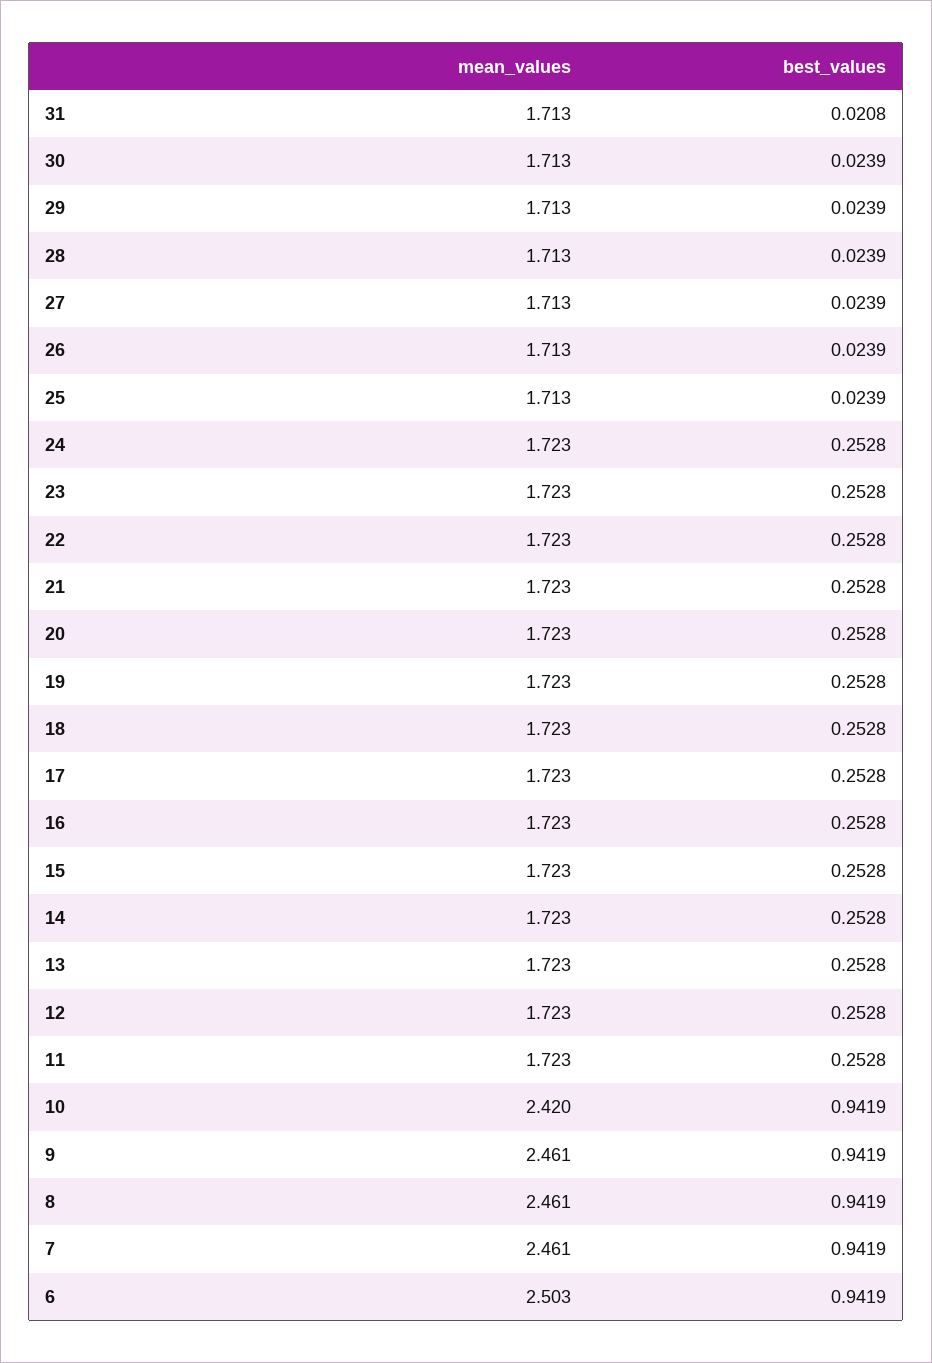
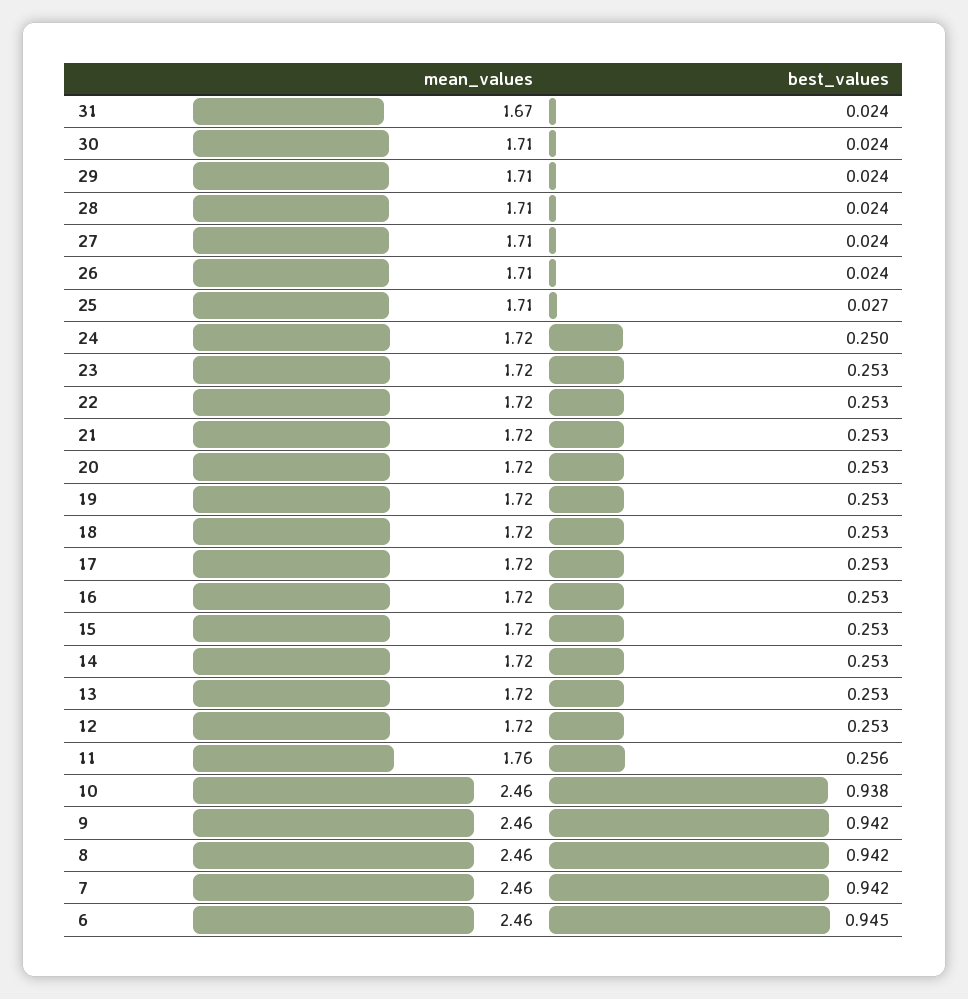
mean_values, 31: 1.713 -> 1.67
best_values, 31: 0.0208 -> 0.024
best_values, 25: 0.0239 -> 0.027
best_values, 24: 0.2528 -> 0.25
mean_values, 11: 1.723 -> 1.76
best_values, 11: 0.2528 -> 0.256
mean_values, 10: 2.42 -> 2.46
best_values, 10: 0.9419 -> 0.938
mean_values, 6: 2.503 -> 2.46
best_values, 6: 0.9419 -> 0.945

